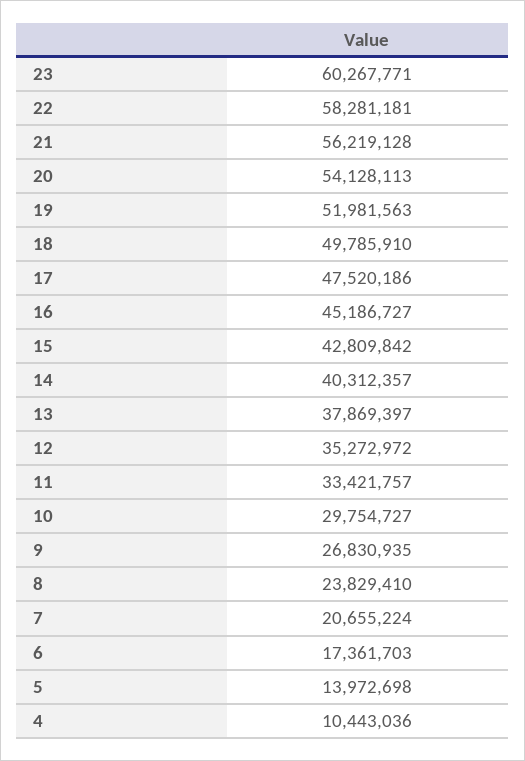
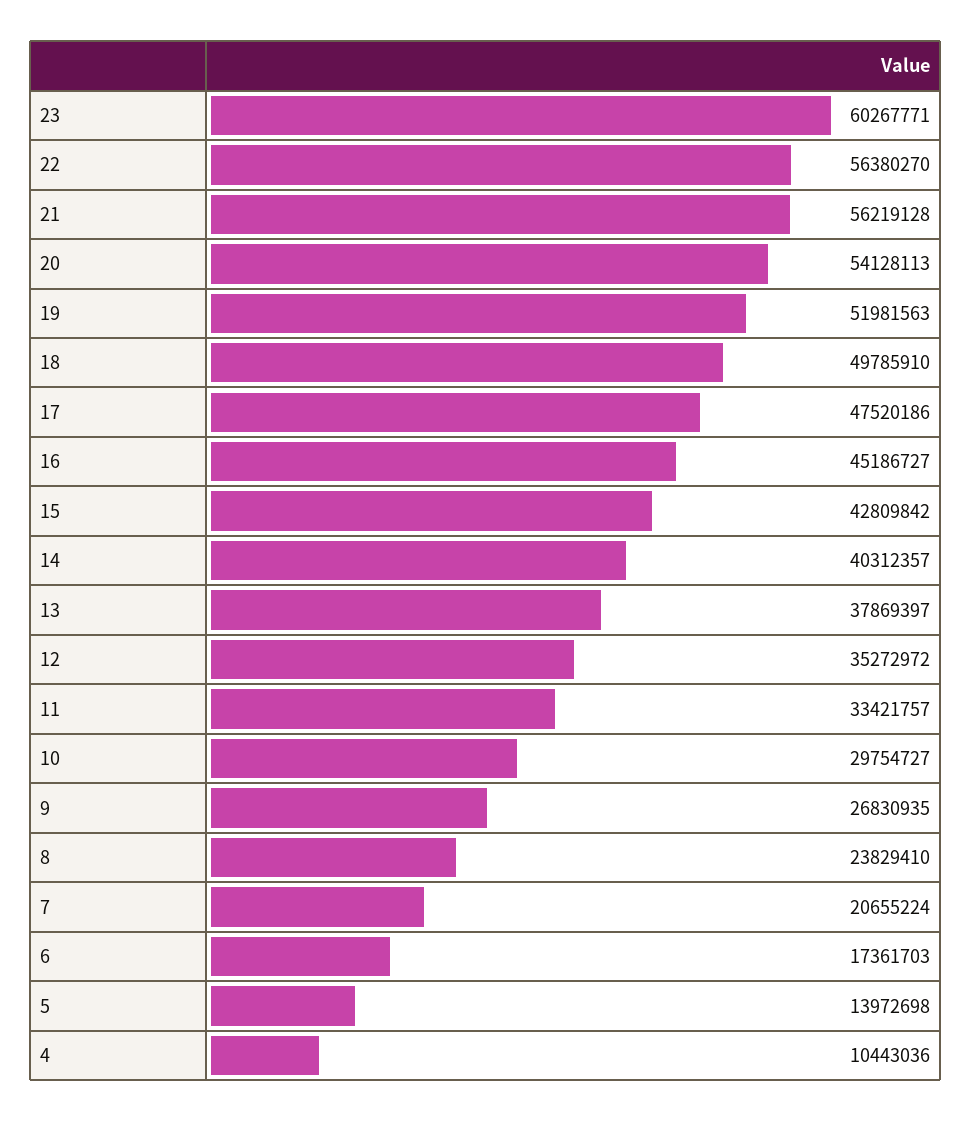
22: 58281181 -> 56380270

